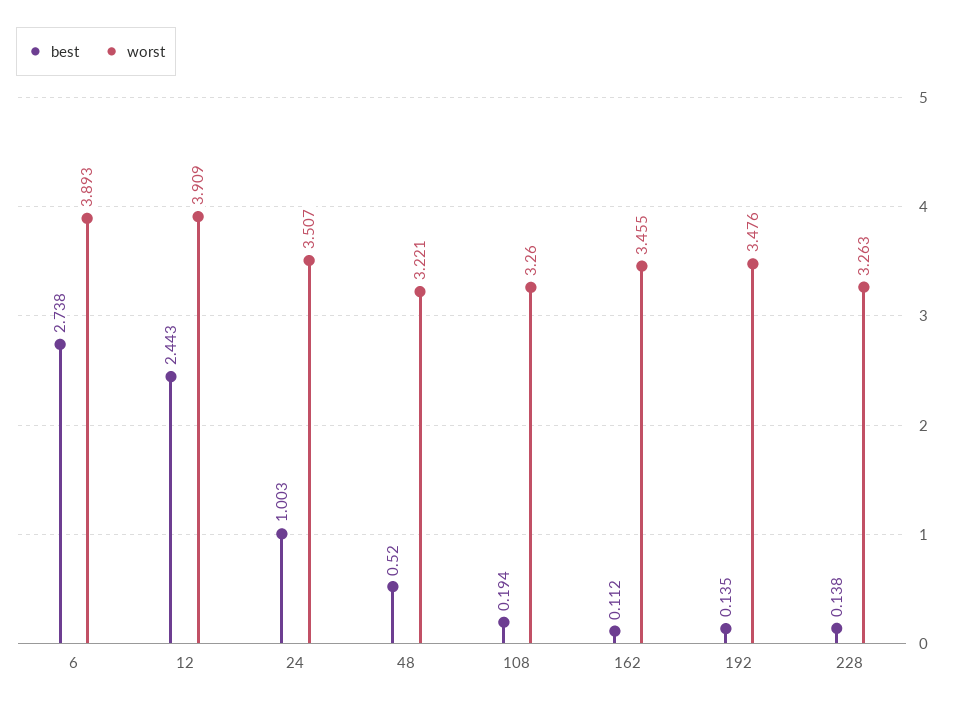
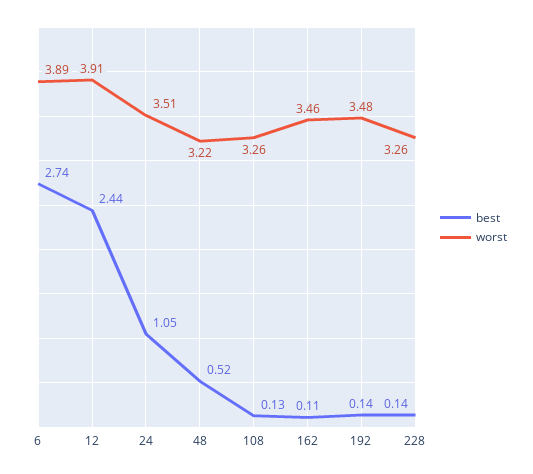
best, 24: 1.003 -> 1.05
best, 108: 0.194 -> 0.13

